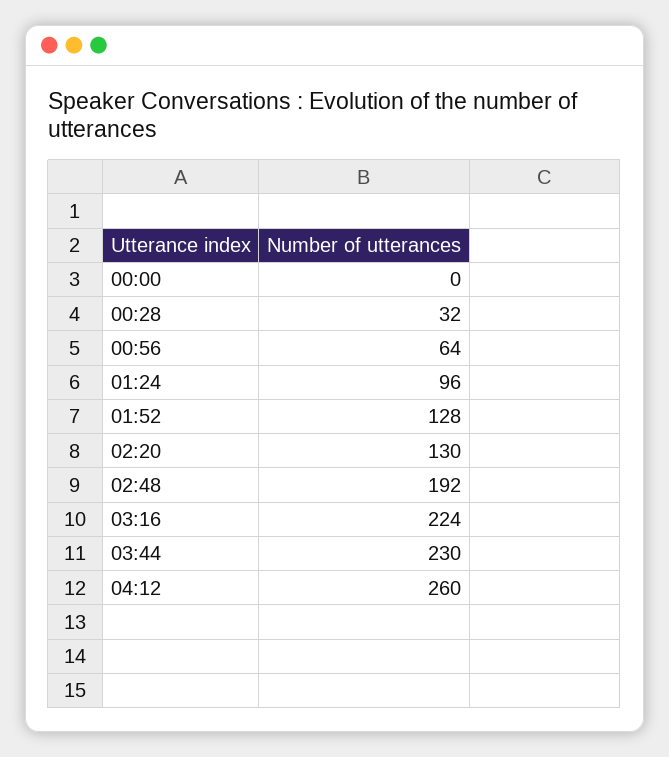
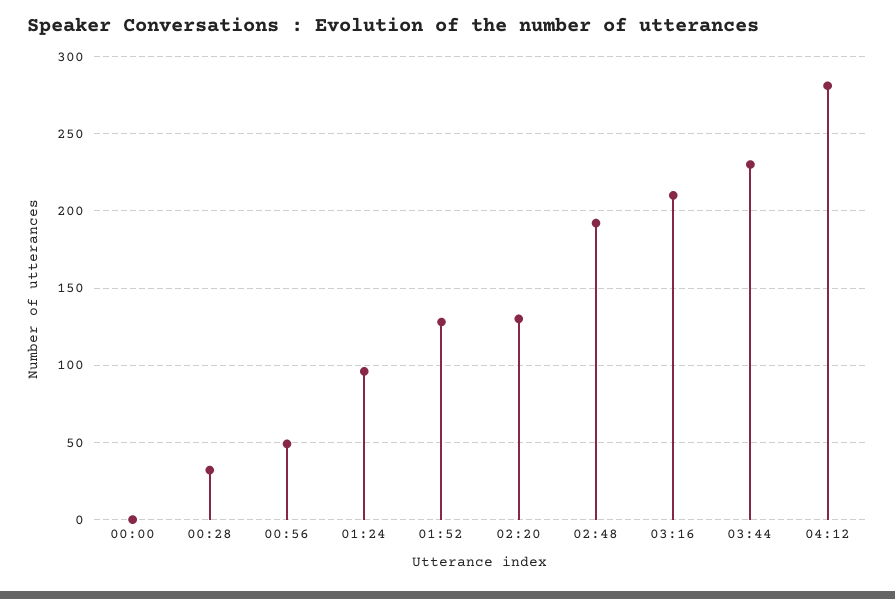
00:56: 64 -> 50
03:16: 224 -> 210
04:12: 260 -> 280

